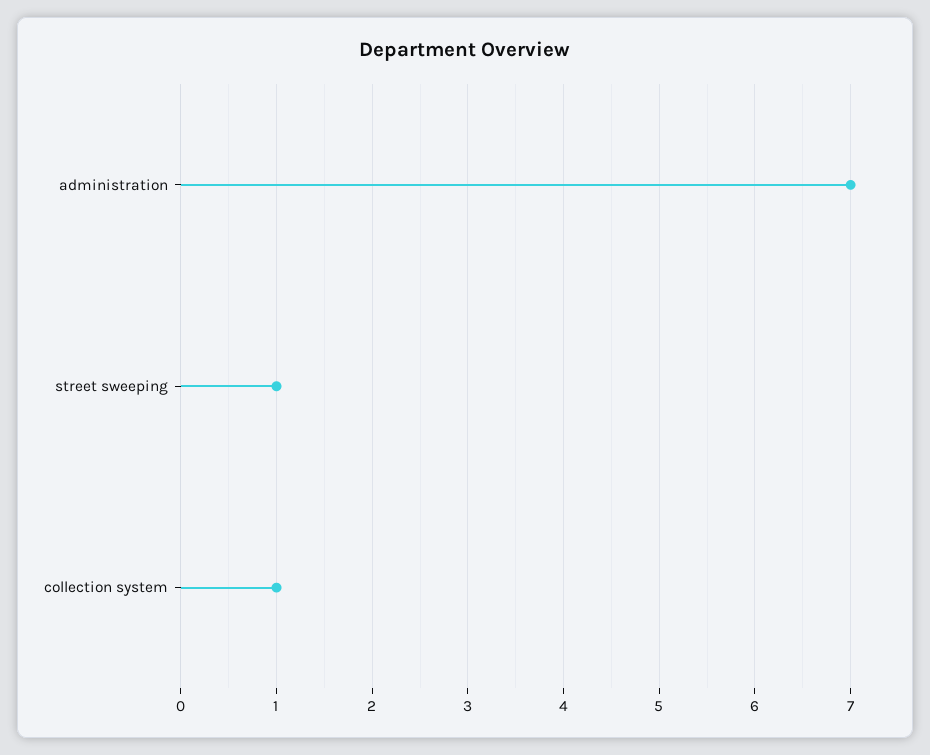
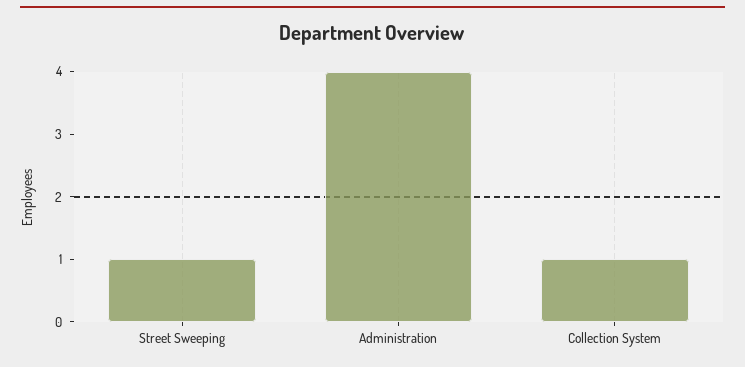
administration: 7 -> 4

